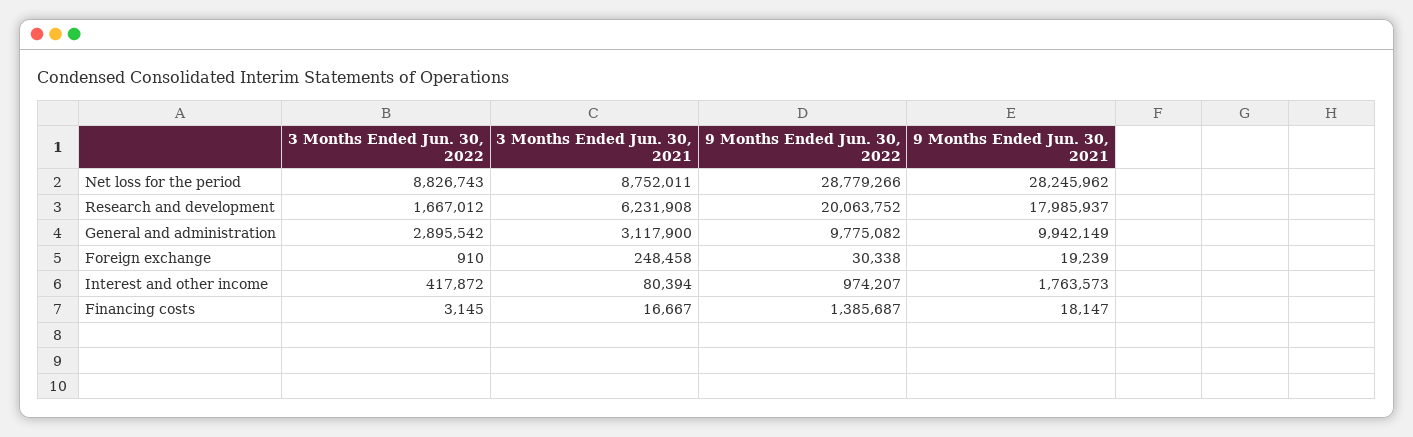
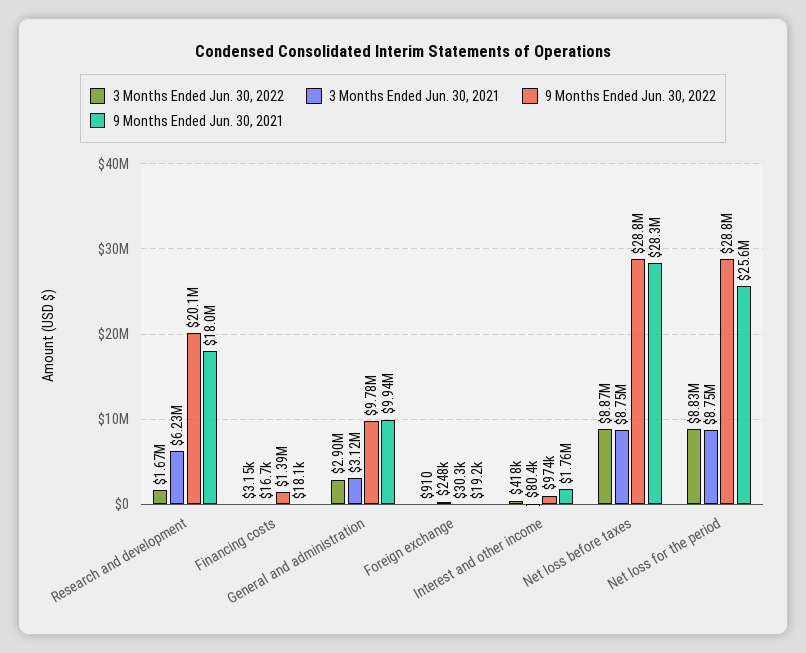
9 Months Ended Jun. 30, 2021, Net loss for the period: 28245962 -> 25600000
3 Months Ended Jun. 30, 2022, Net loss before taxes: none -> 8870000
3 Months Ended Jun. 30, 2021, Net loss before taxes: none -> 8750000
9 Months Ended Jun. 30, 2022, Net loss before taxes: none -> 28800000
9 Months Ended Jun. 30, 2021, Net loss before taxes: none -> 28300000

